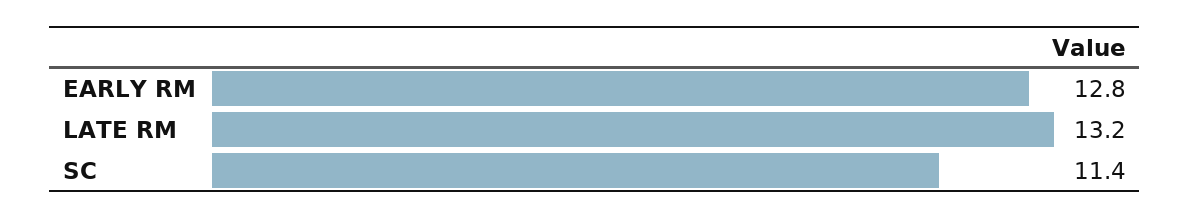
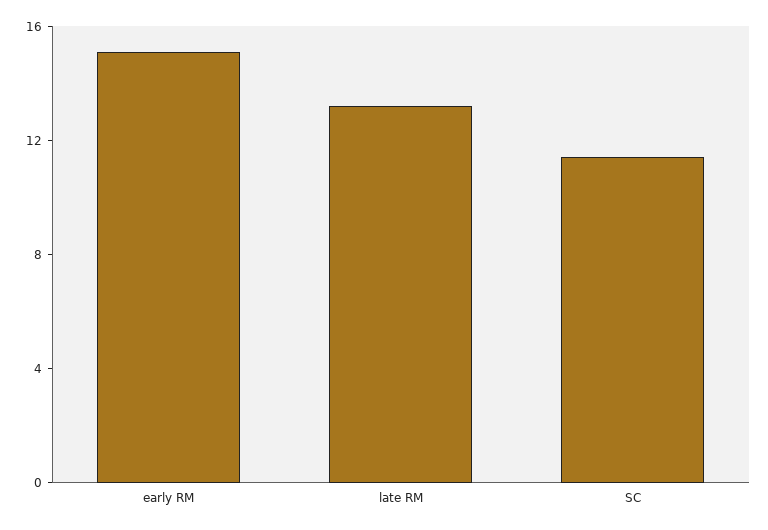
EARLY RM: 12.8 -> 15

